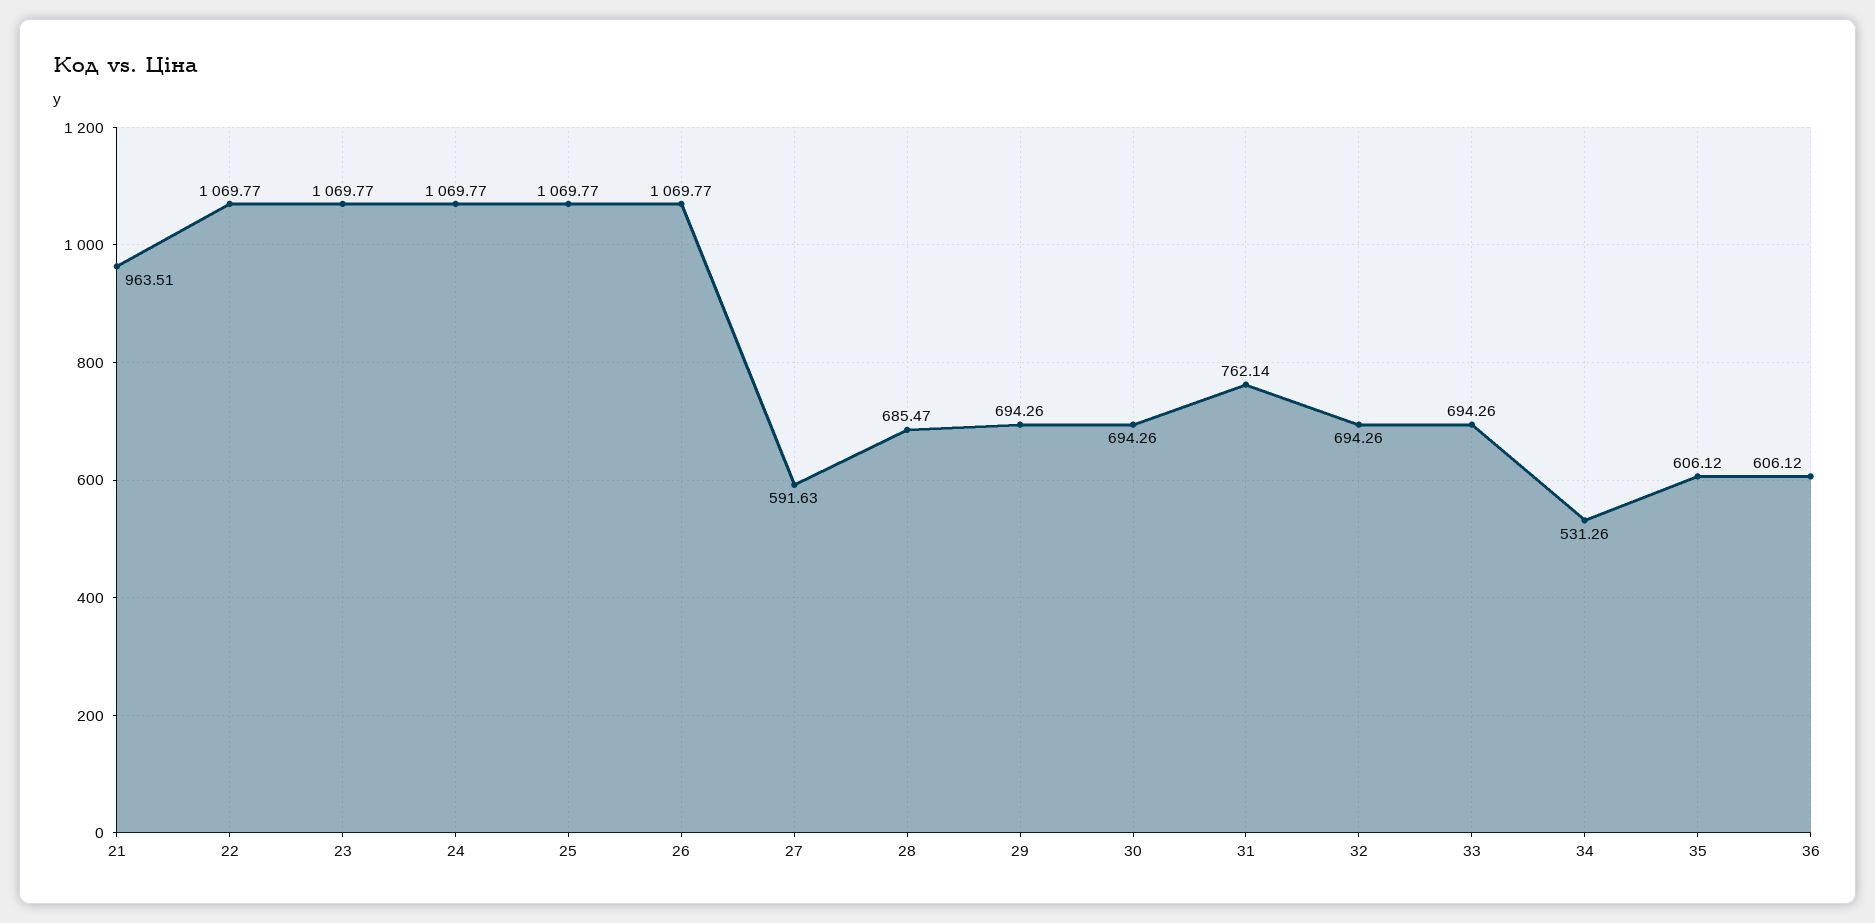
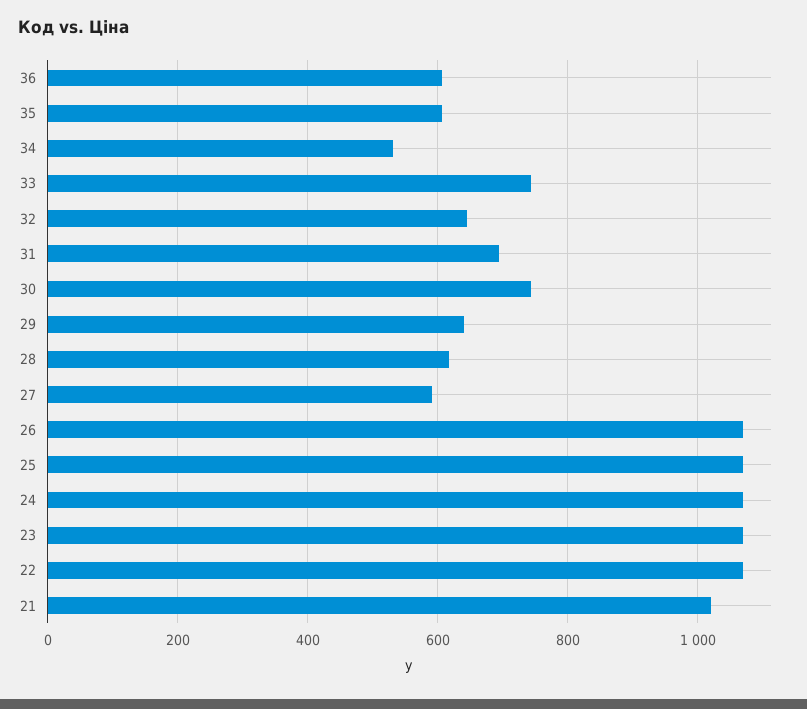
21: 963.51 -> 1020
28: 685.47 -> 620
29: 694.26 -> 640
30: 694.26 -> 740
31: 762.14 -> 700
32: 694.26 -> 640
33: 694.26 -> 740

